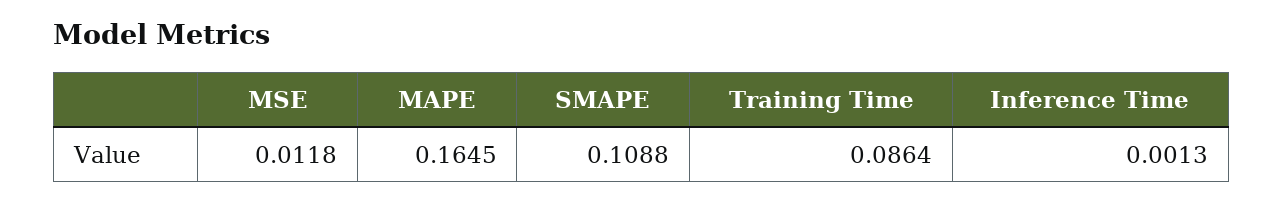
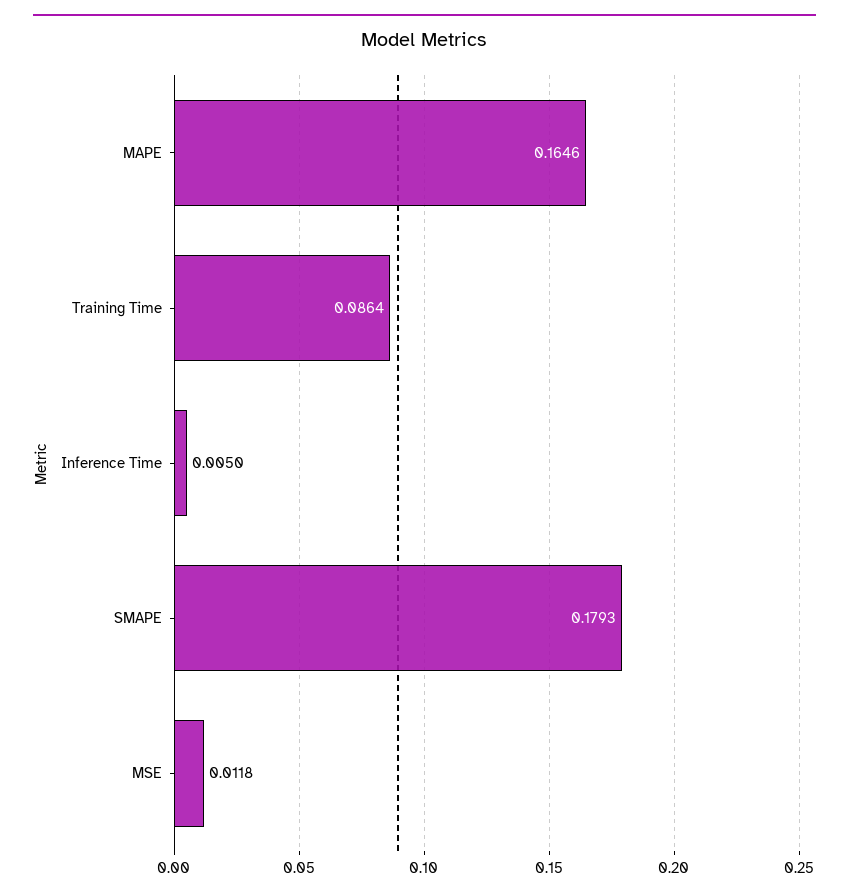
MAPE: 0.1645 -> 0.1646
SMAPE: 0.1088 -> 0.1793
Inference Time: 0.0013 -> 0.005

